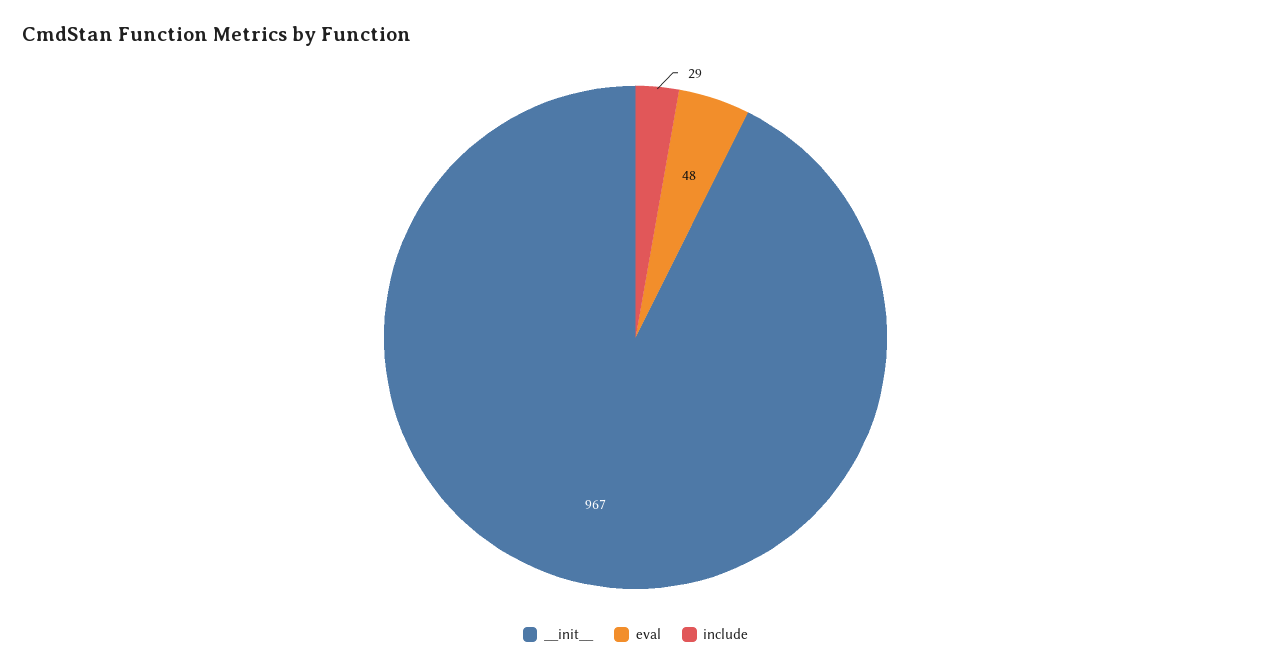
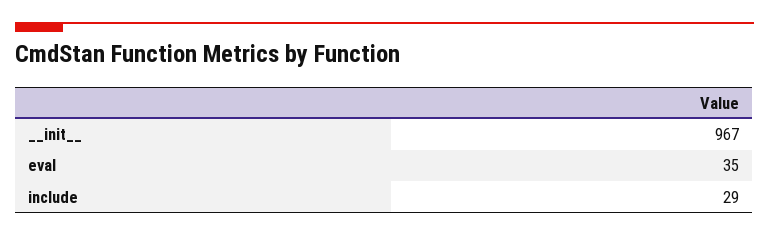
eval: 48 -> 35

